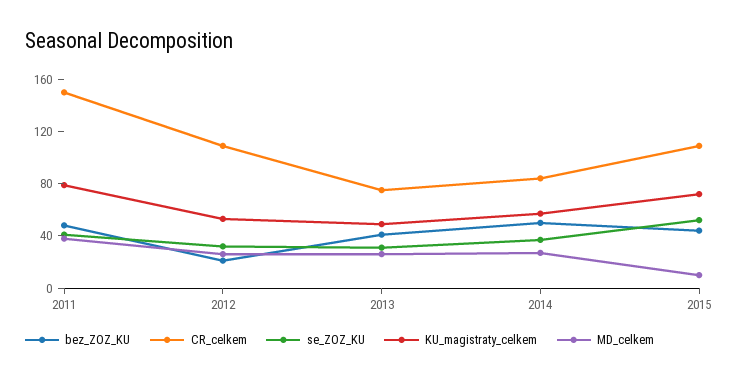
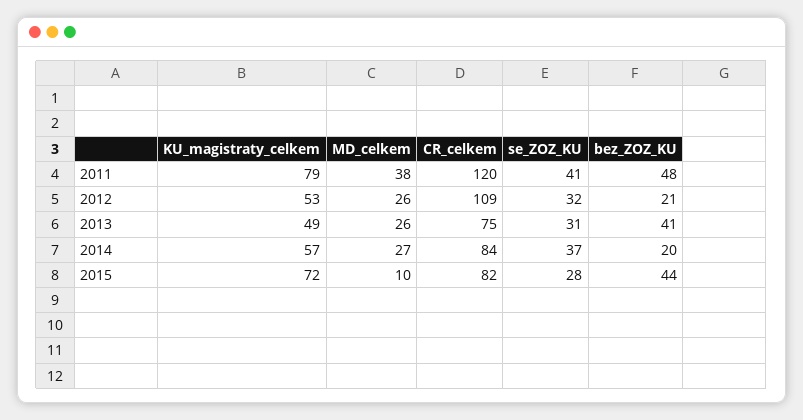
CR_celkem, 2011: 150 -> 120
bez_ZOZ_KU, 2014: 50 -> 20
CR_celkem, 2015: 110 -> 82
se_ZOZ_KU, 2015: 50 -> 28

